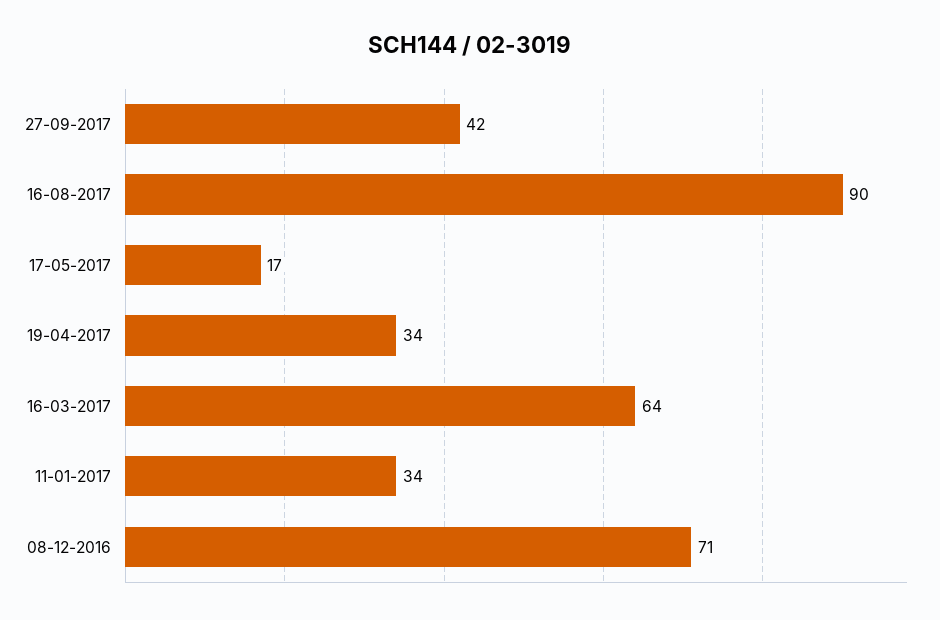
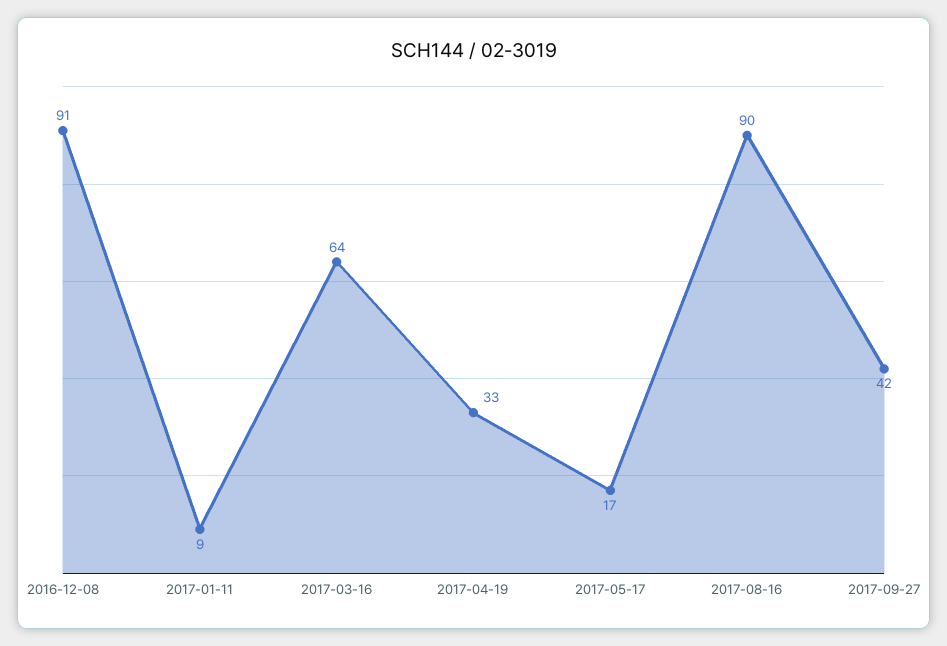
19-04-2017: 34 -> 33
11-01-2017: 34 -> 9
08-12-2016: 71 -> 91

